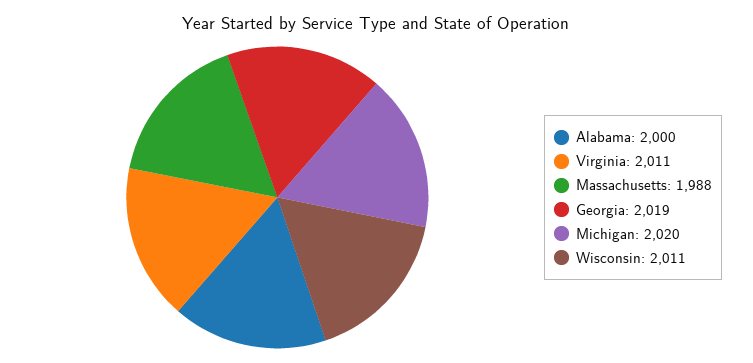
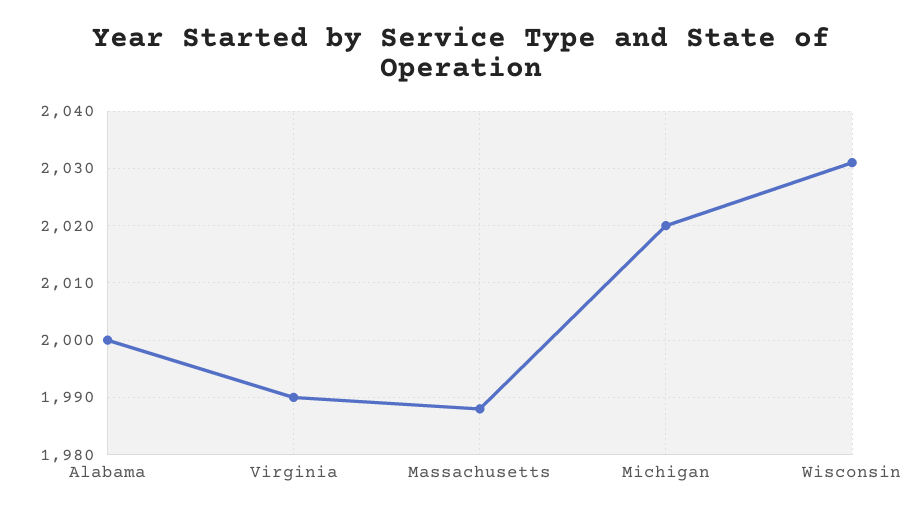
Virginia: 2011 -> 1990
Georgia: 2019 -> none
Wisconsin: 2011 -> 2030

